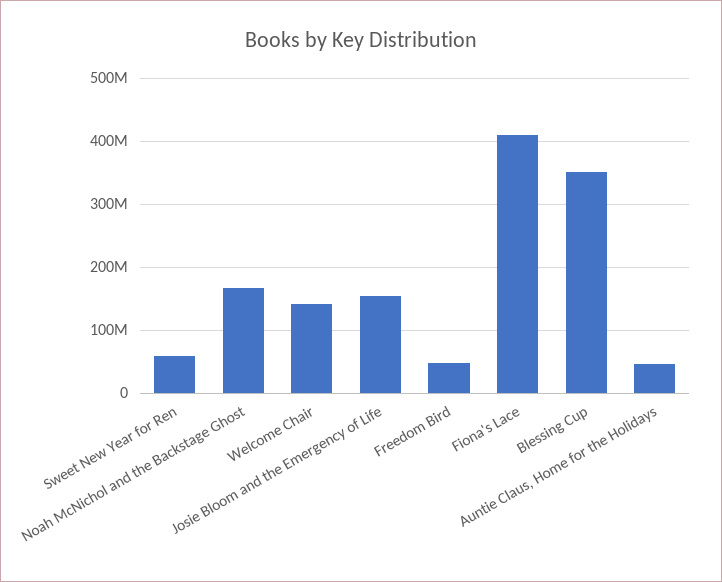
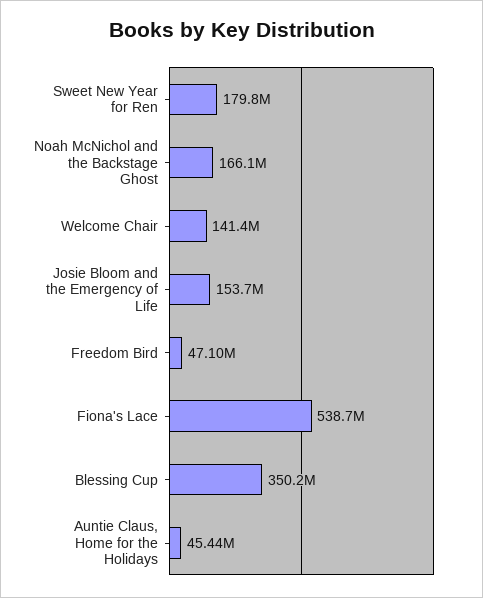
Sweet New Year for Ren: 60000000 -> 179800000
Fiona's Lace: 410000000 -> 538700000

